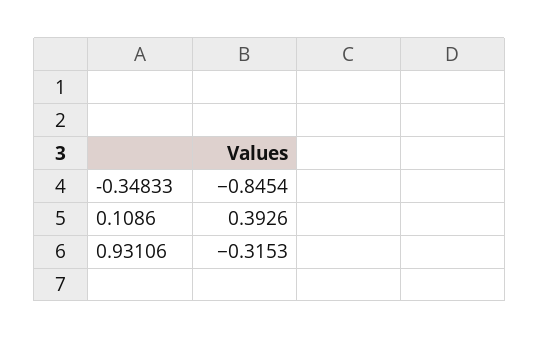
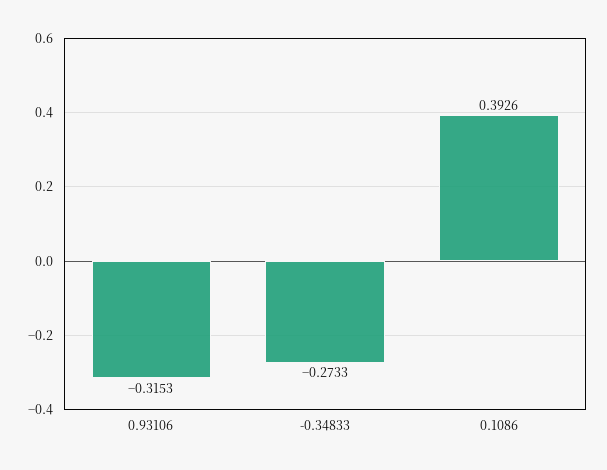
-0.34833: -0.8454 -> -0.2733

